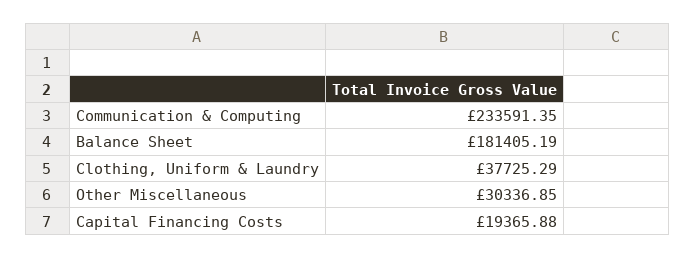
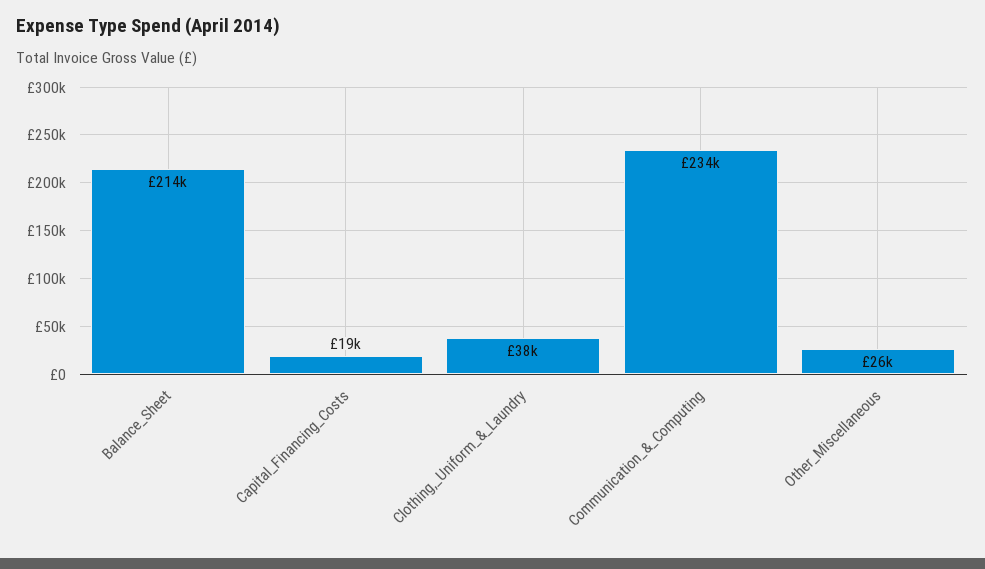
Balance Sheet: 181405.19 -> 214000
Other Miscellaneous: 30336.85 -> 26000

